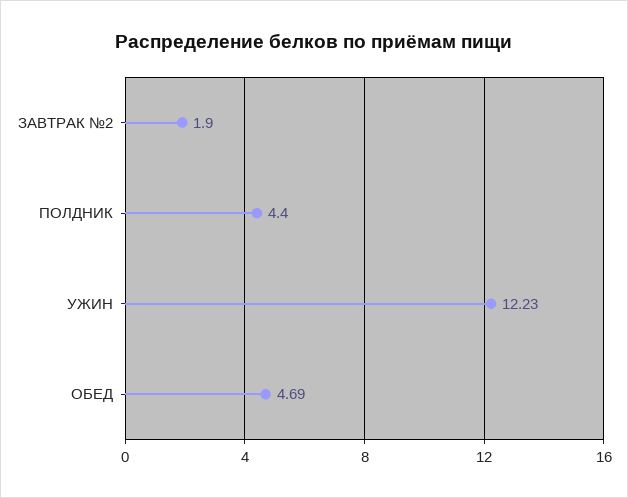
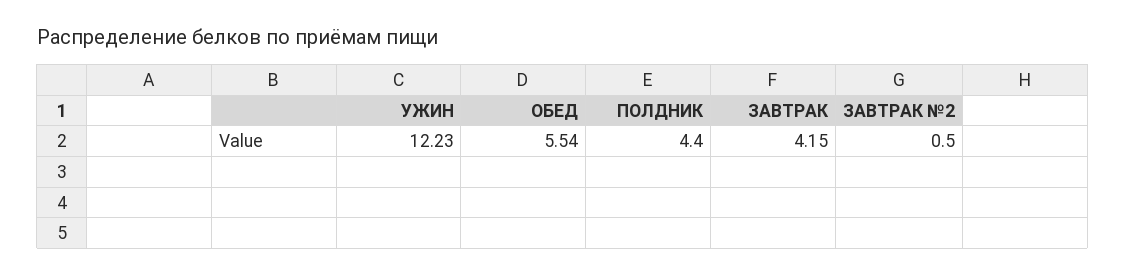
ЗАВТРАК №2: 1.9 -> 0.5
ОБЕД: 4.69 -> 5.54
ЗАВТРАК: none -> 4.15

